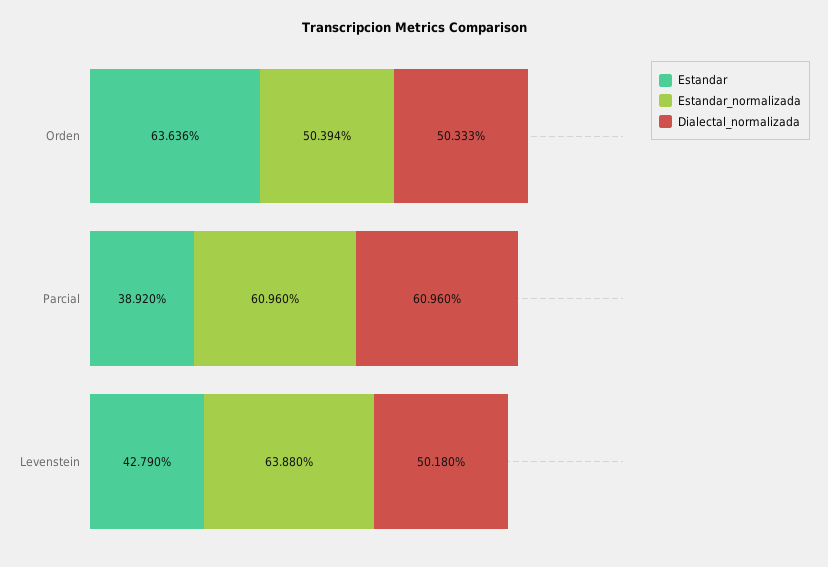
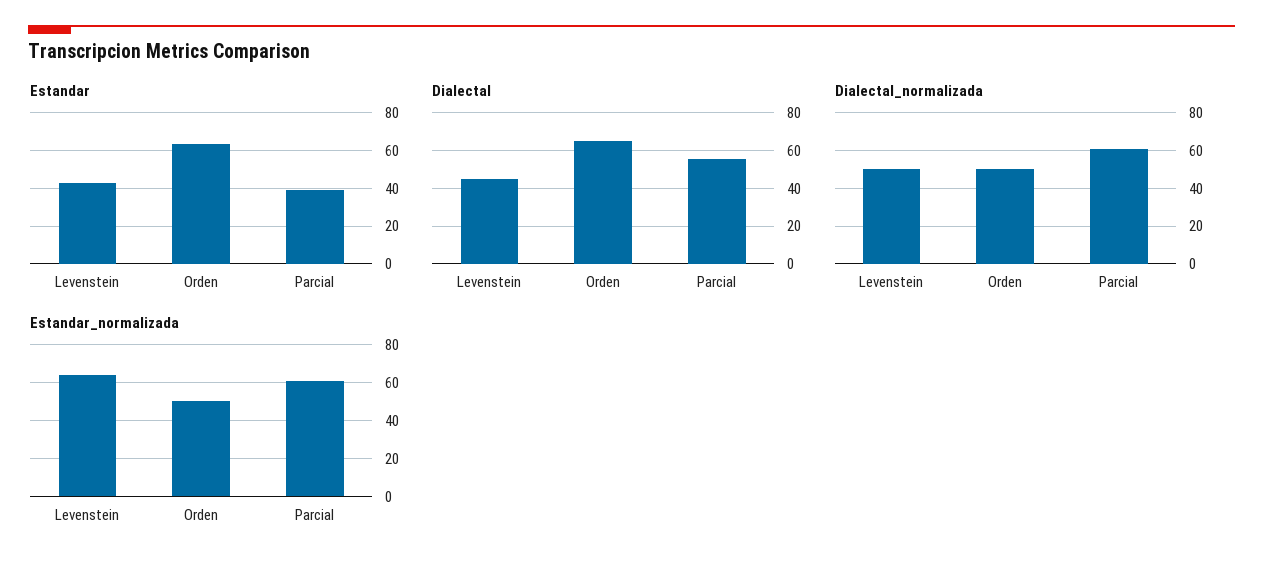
Dialectal, Levenstein: none -> 45
Dialectal, Orden: none -> 65
Dialectal, Parcial: none -> 55

